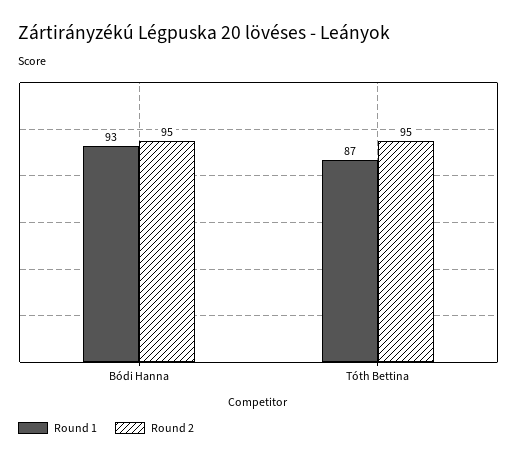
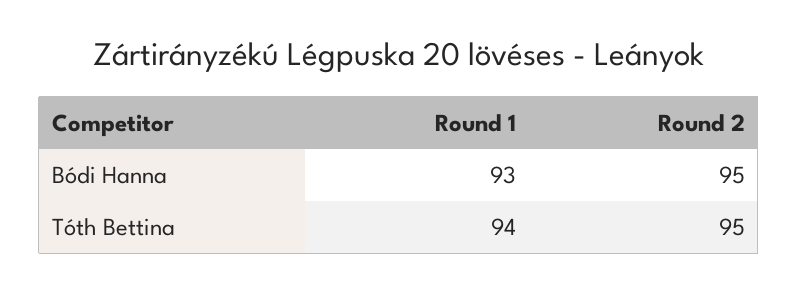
Round 1, Tóth Bettina: 87 -> 94

